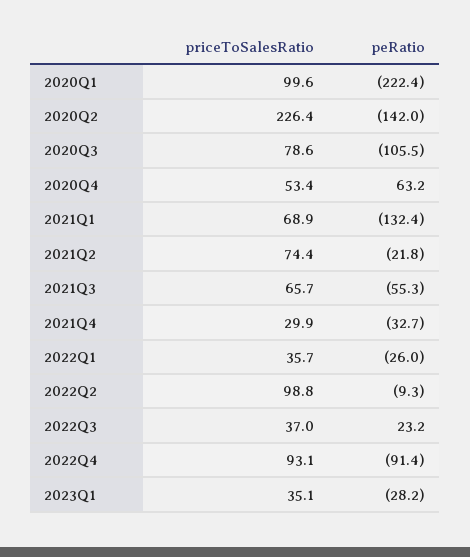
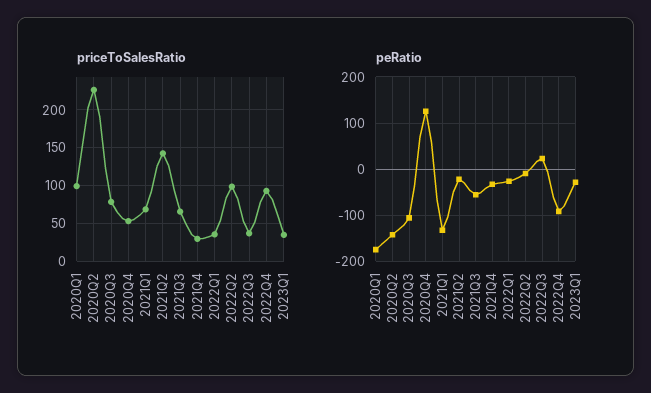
peRatio, 2020Q1: -222.4 -> -180
peRatio, 2020Q4: 63.2 -> 120
priceToSalesRatio, 2021Q2: 74.4 -> 140

